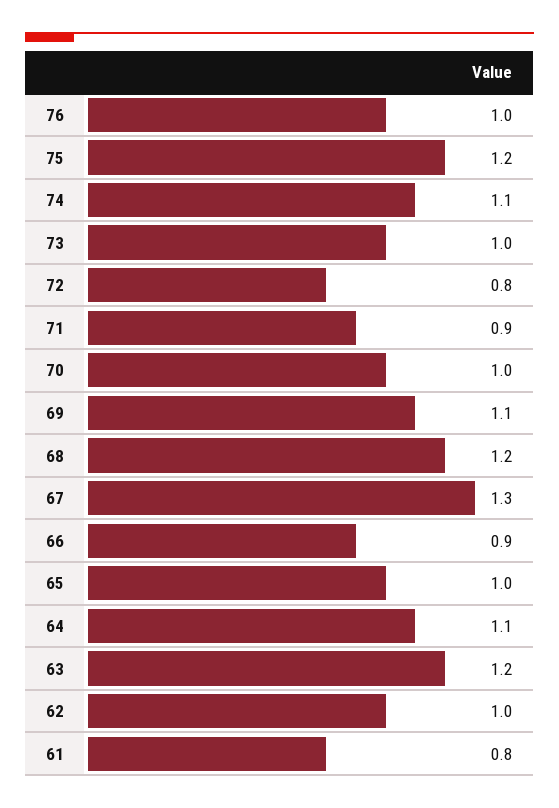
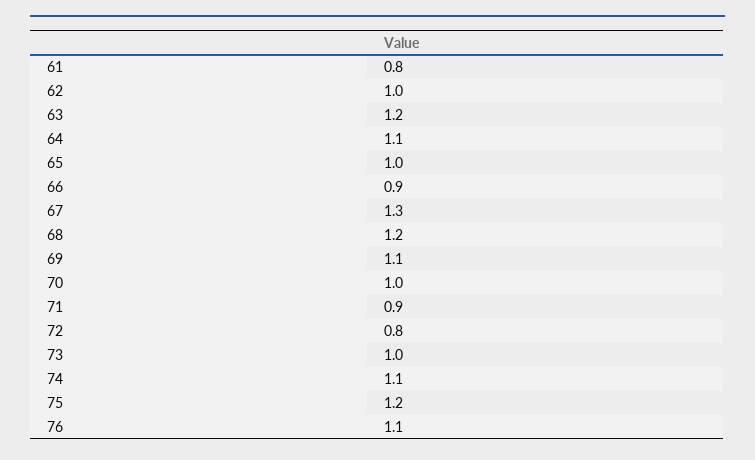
76: 1 -> 1.1

